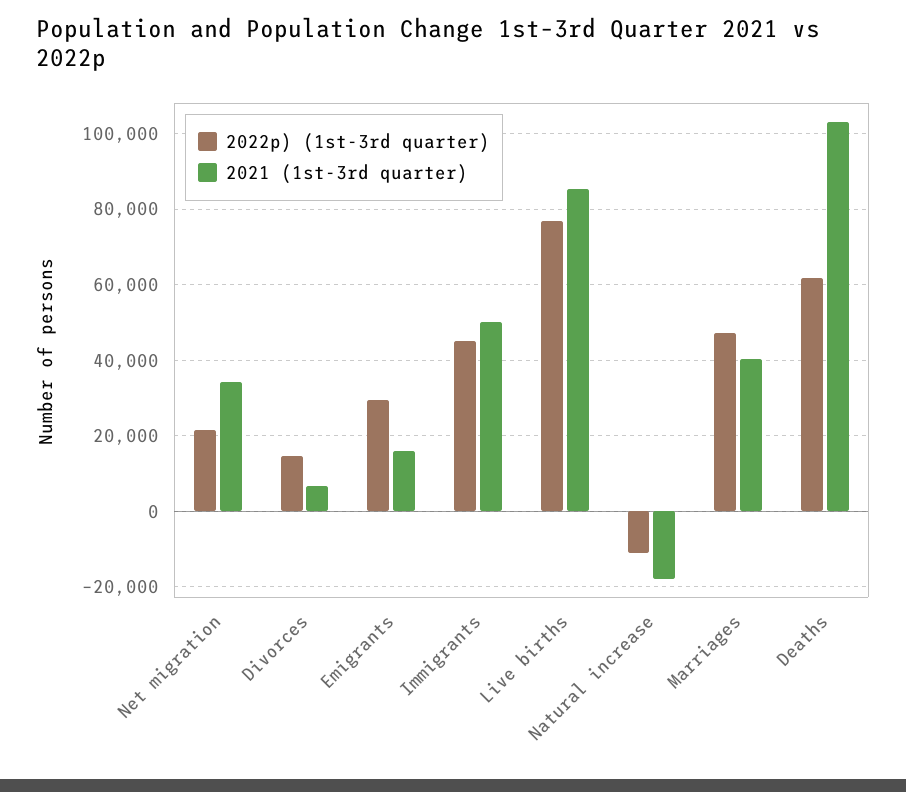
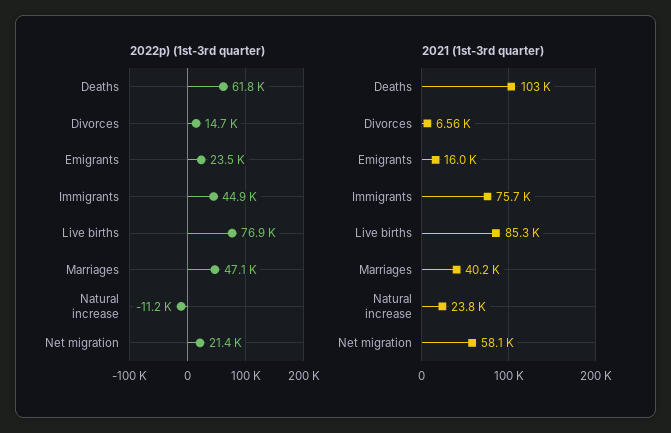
2021 (1st-3rd quarter), Net migration: 34000 -> 58100
2022p) (1st-3rd quarter), Emigrants: 30000 -> 23500
2021 (1st-3rd quarter), Immigrants: 50000 -> 75700
2021 (1st-3rd quarter), Natural increase: -18000 -> 23800

